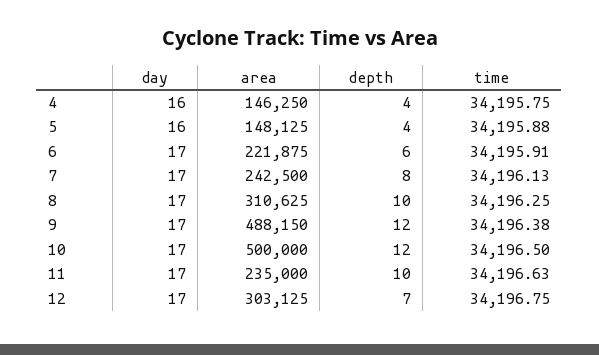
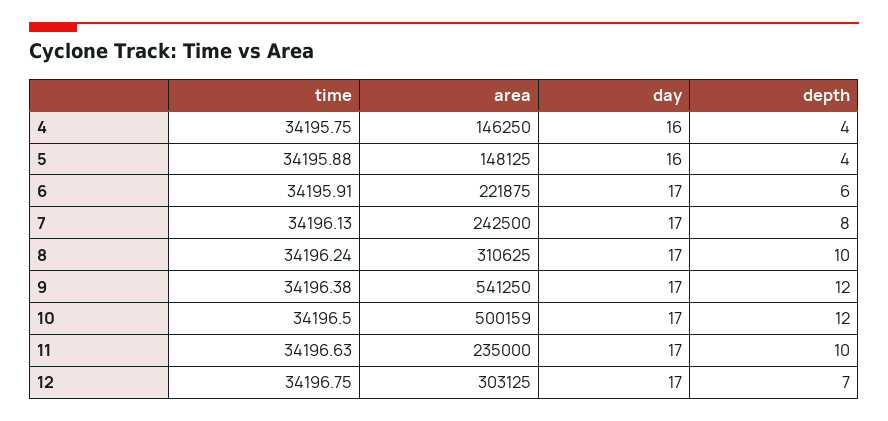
time, 8: 34196.25 -> 34196.24
area, 9: 488150 -> 541250
area, 10: 500000 -> 500159

